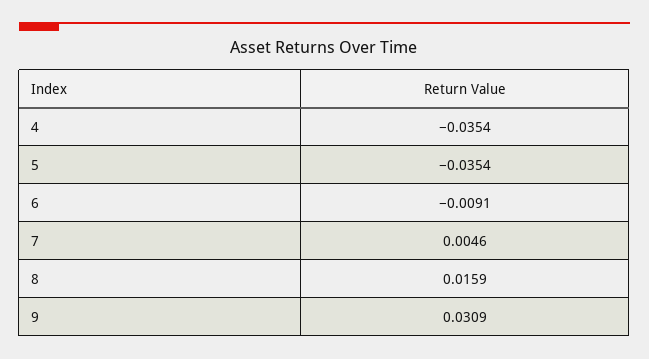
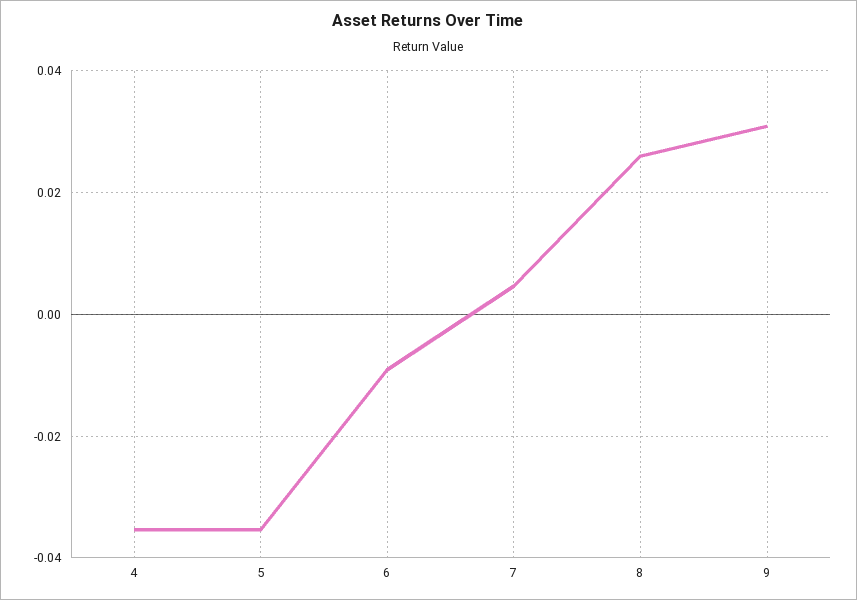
8: 0.0159 -> 0.026

